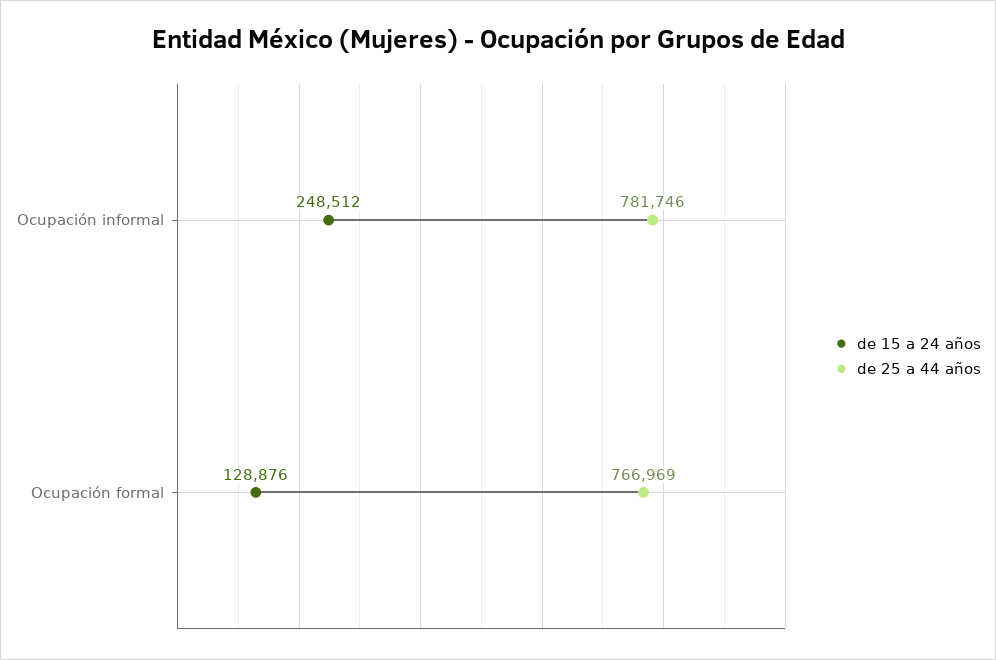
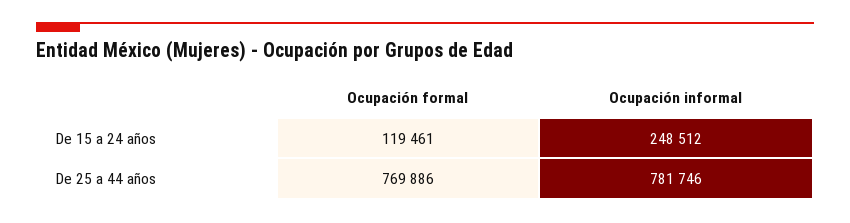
de 15 a 24 años, Ocupación formal: 128876 -> 119461
de 25 a 44 años, Ocupación formal: 766969 -> 769886

